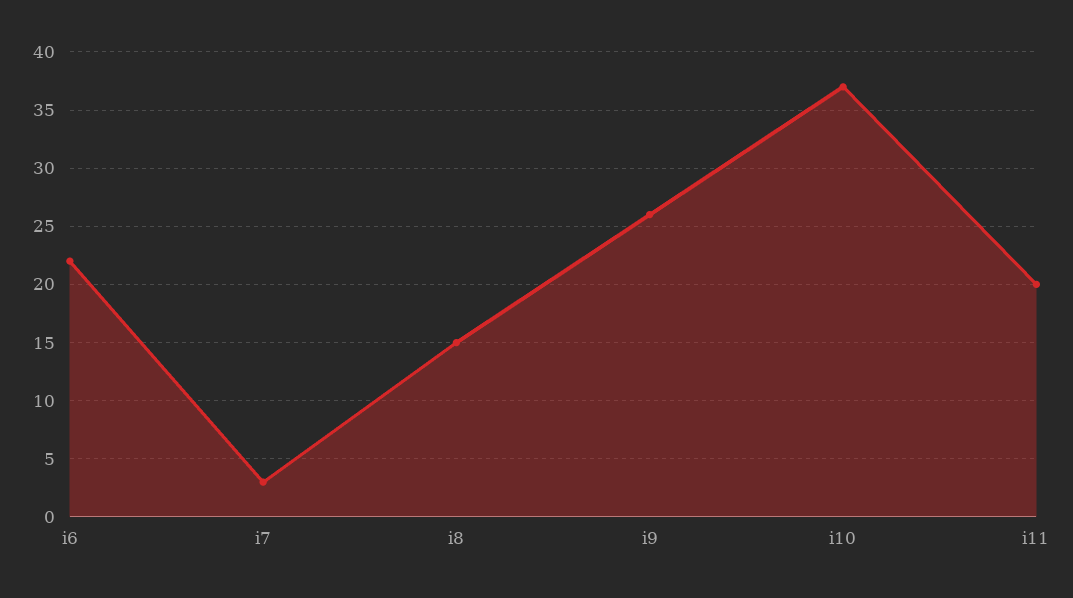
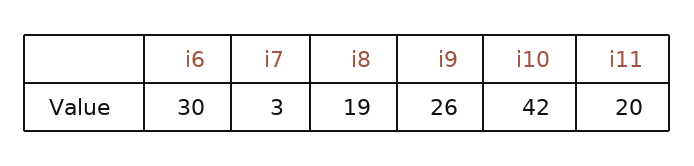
i6: 22 -> 30
i8: 15 -> 19
i10: 37 -> 42

